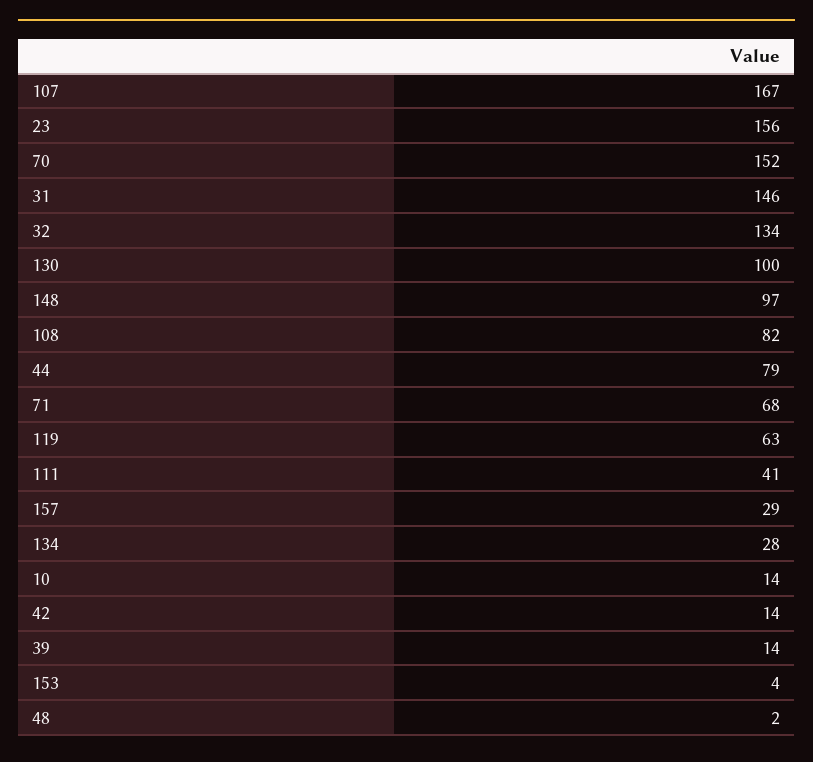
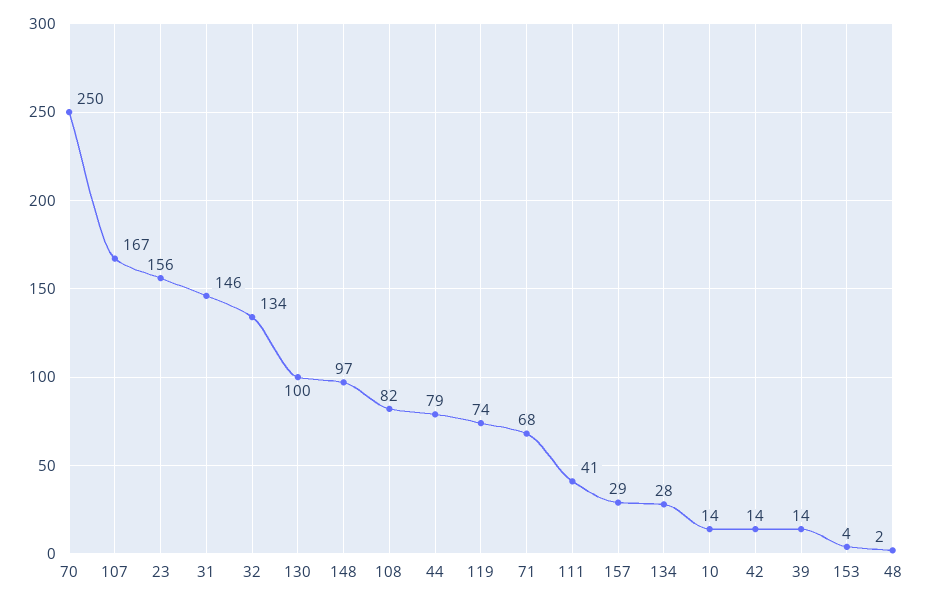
70: 152 -> 250
119: 63 -> 74

